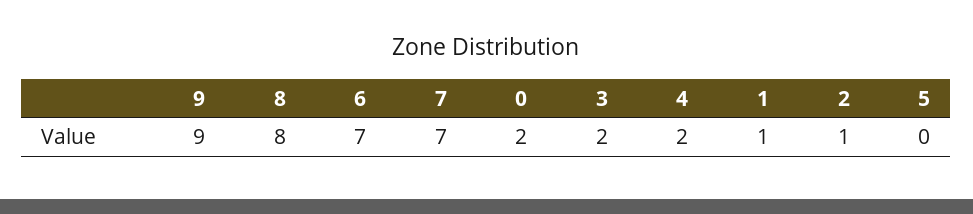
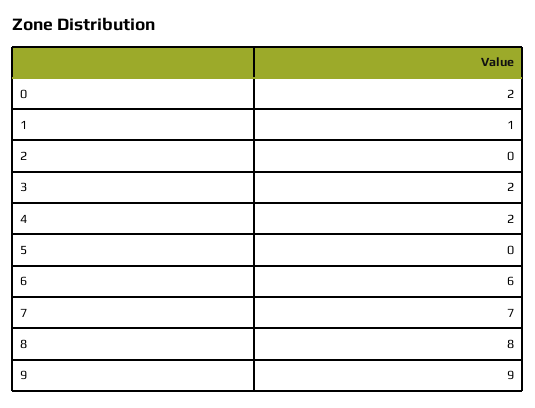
6: 7 -> 6
2: 1 -> 0

